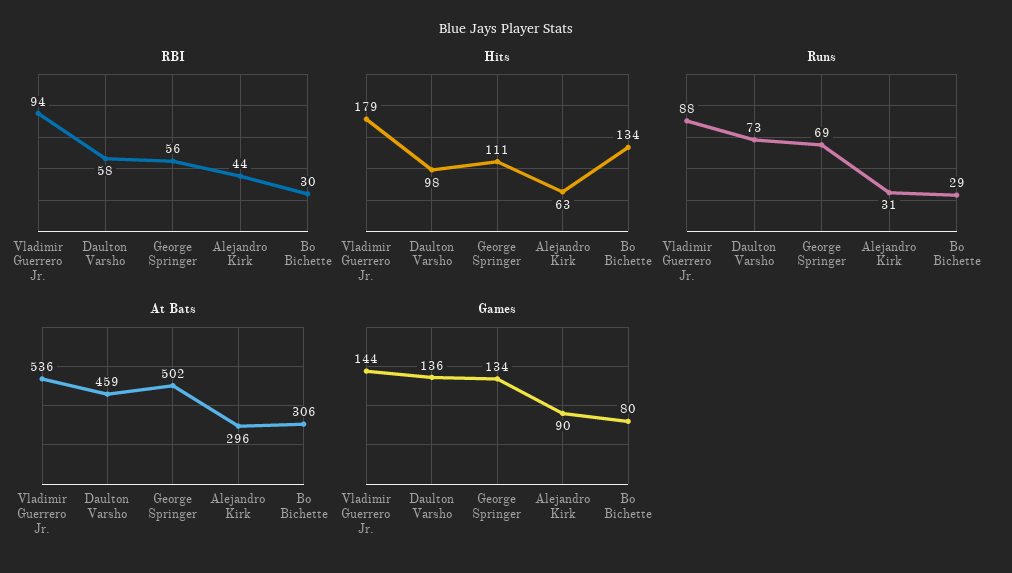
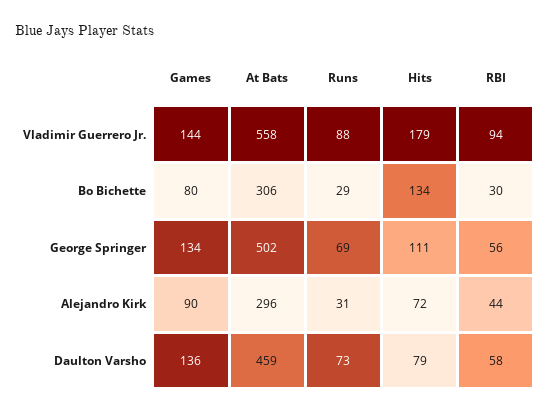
Hits, Daulton Varsho: 98 -> 79
Hits, Alejandro Kirk: 63 -> 72
At Bats, Vladimir Guerrero Jr.: 536 -> 558

